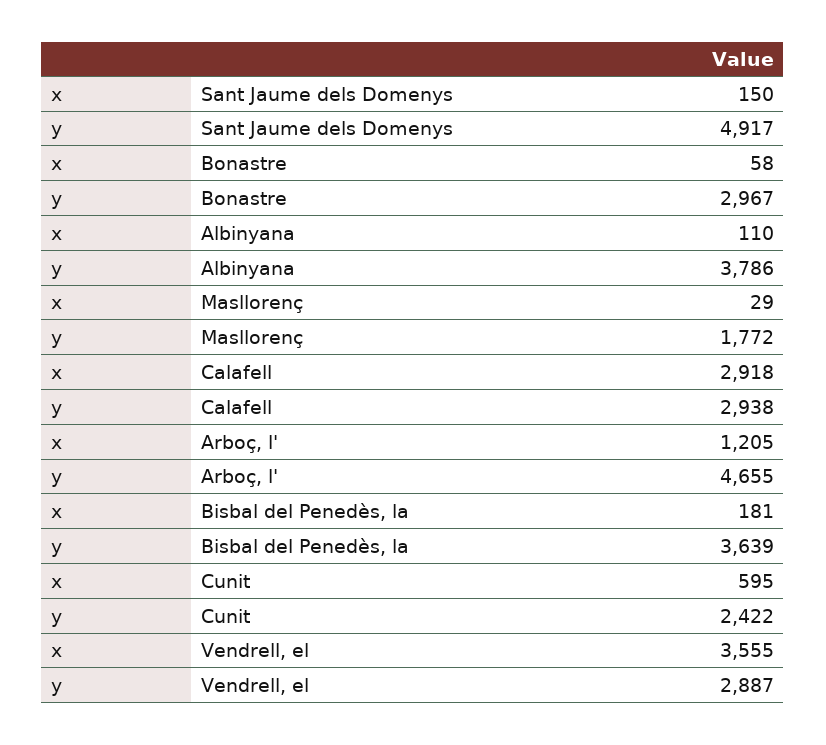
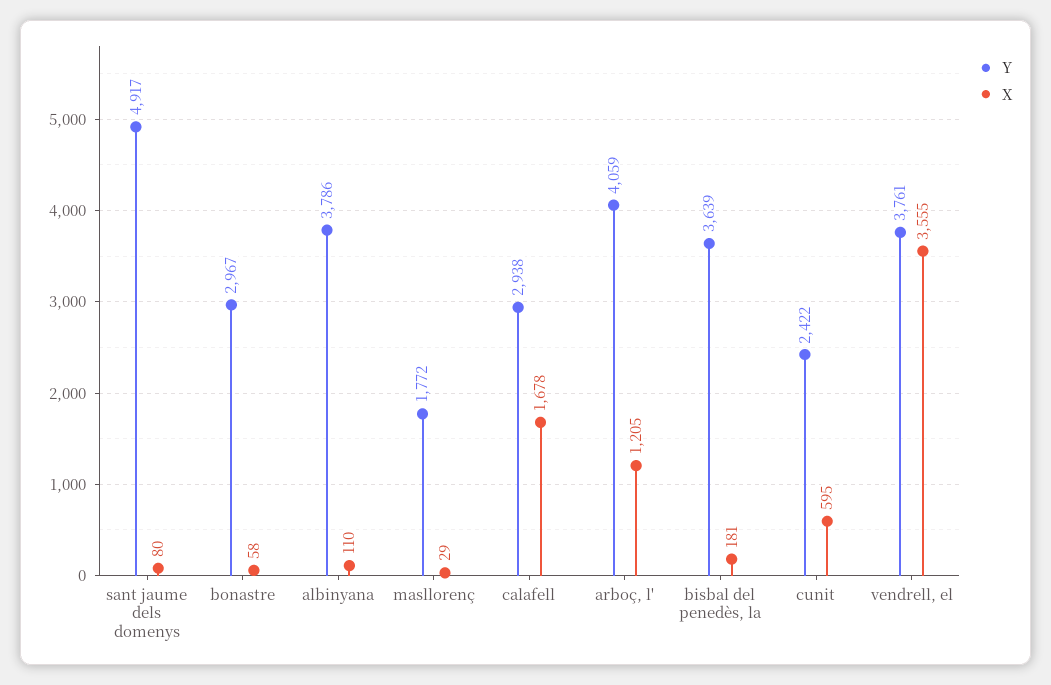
x, Sant Jaume dels Domenys: 150 -> 80
x, Calafell: 2918 -> 1678
y, Arboç, l': 4655 -> 4059
y, Vendrell, el: 2887 -> 3761

